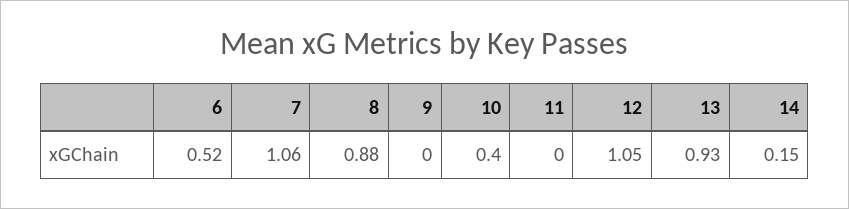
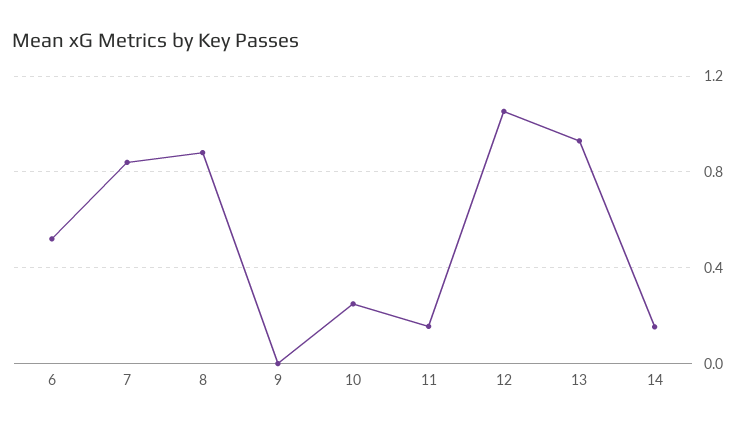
7: 1.06 -> 0.85
10: 0.4 -> 0.25
11: 0 -> 0.15

